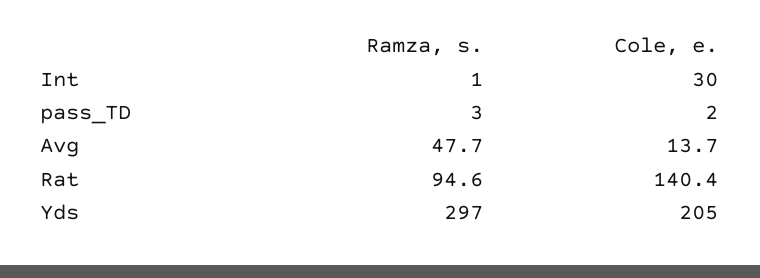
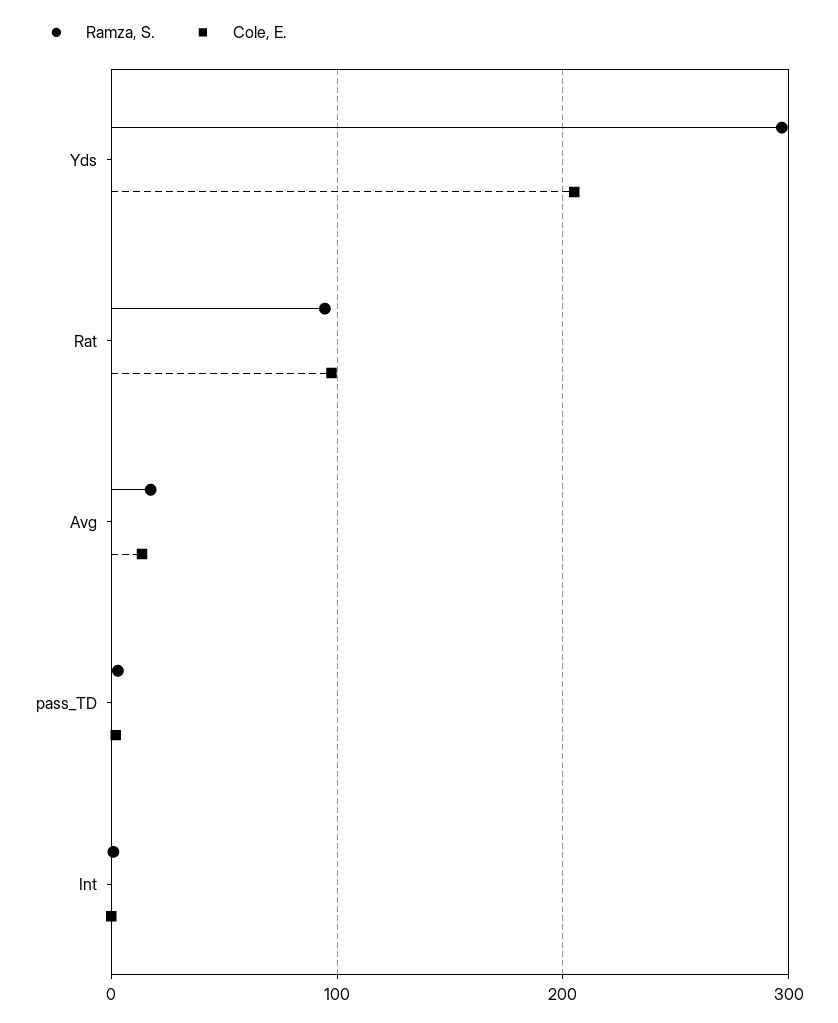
Cole, e., Int: 30 -> 0
Ramza, s., Avg: 47.7 -> 20
Cole, e., Rat: 140.4 -> 100

